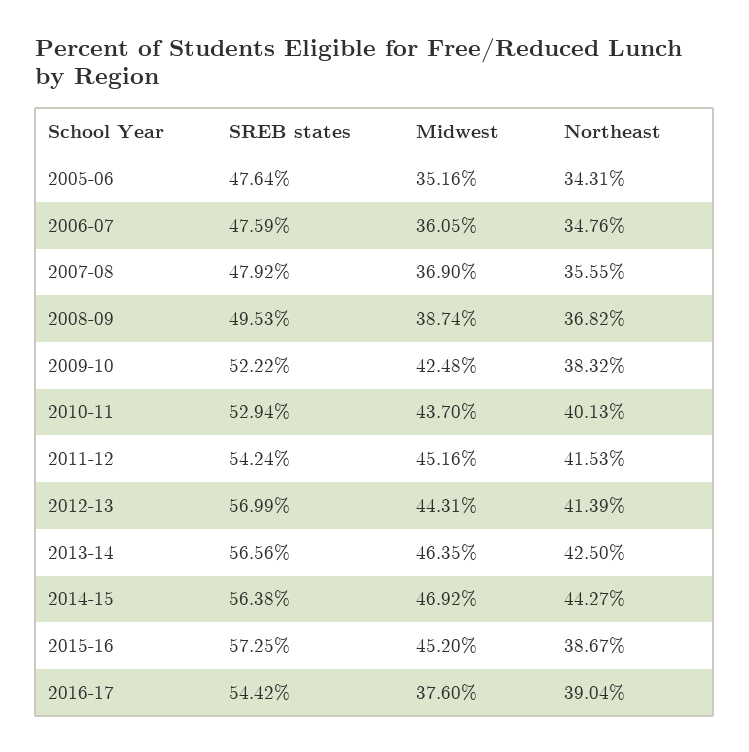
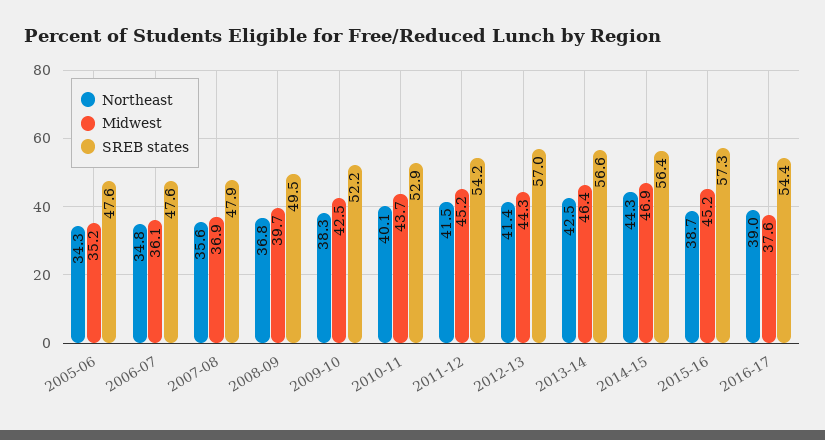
Midwest, 2008-09: 38.74 -> 39.7

